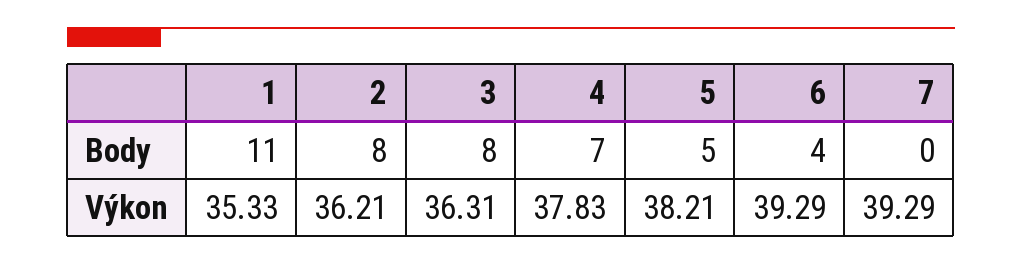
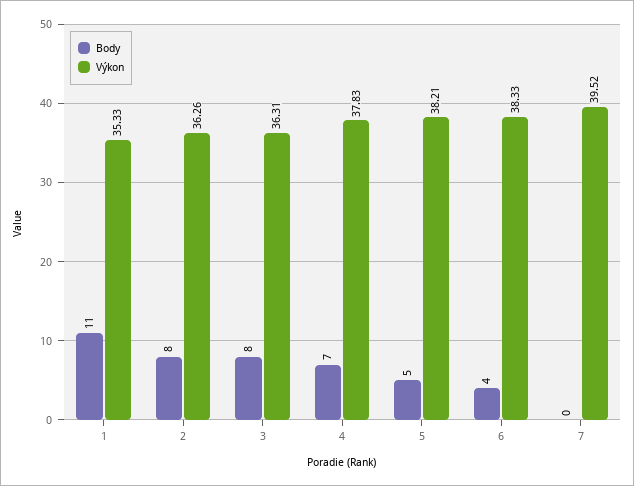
Výkon, 2: 36.21 -> 36.26
Výkon, 6: 39.29 -> 38.33
Výkon, 7: 39.29 -> 39.52

